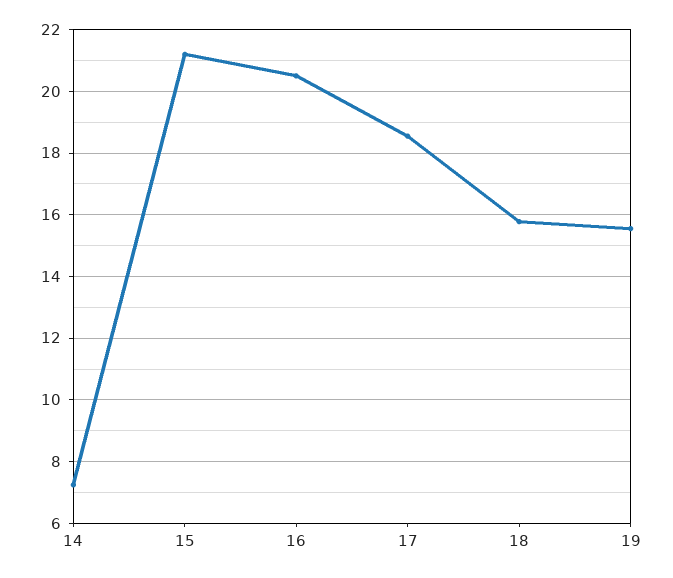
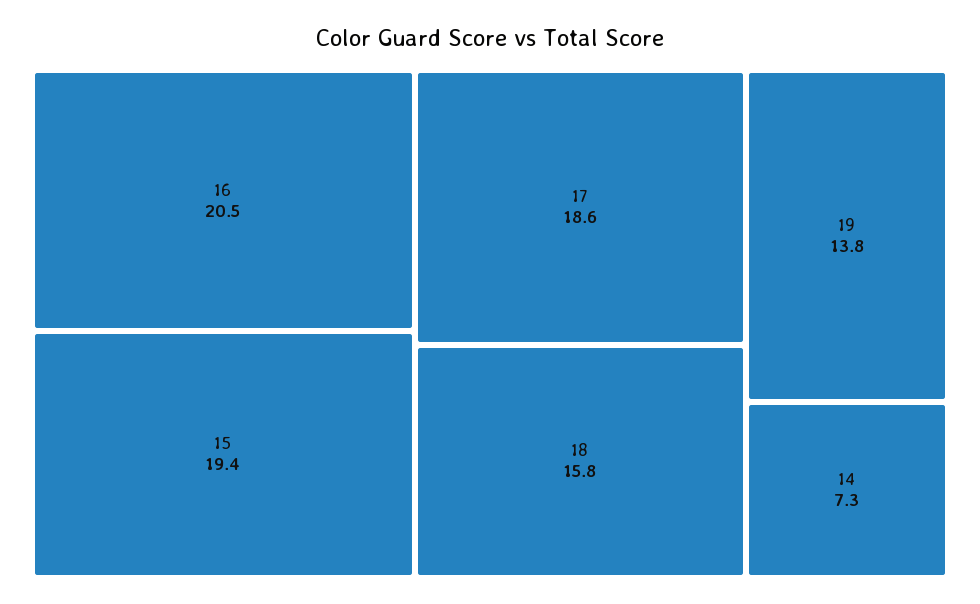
15: 21.2 -> 19.4
19: 15.6 -> 13.8

